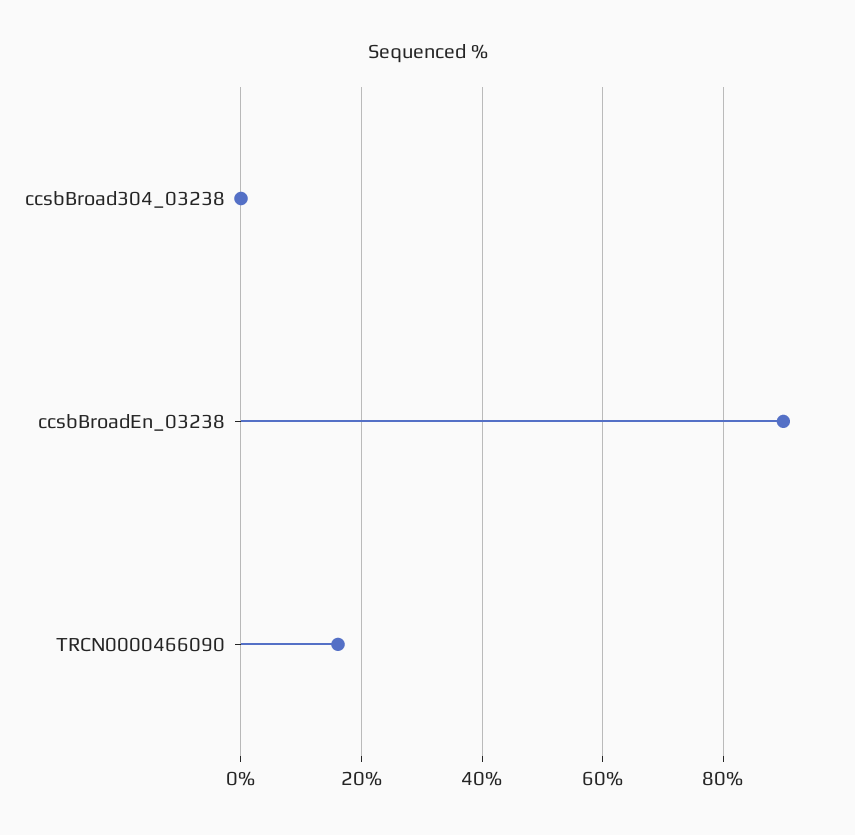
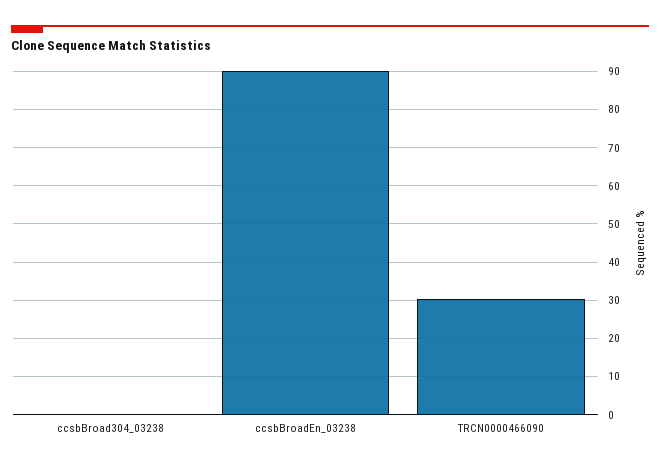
TRCN0000466090: 16 -> 30

